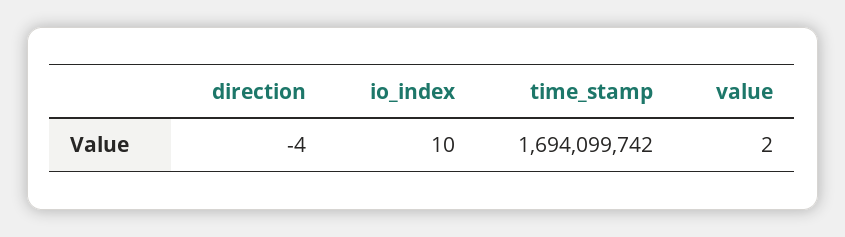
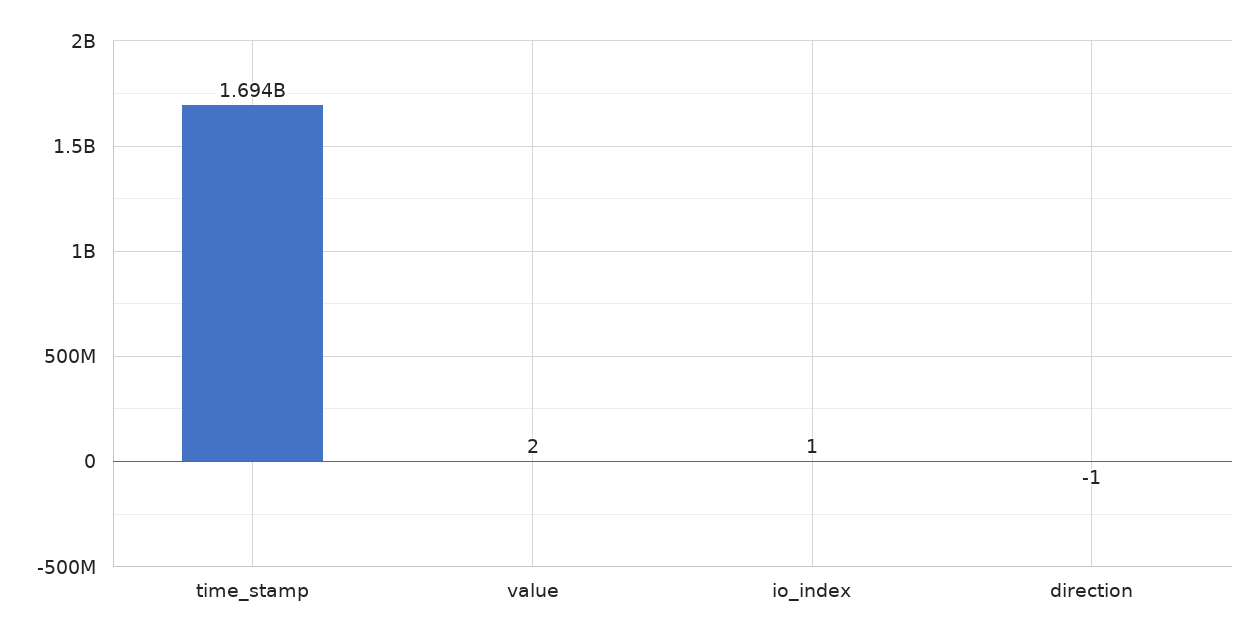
direction: -4 -> -1
io_index: 10 -> 1

